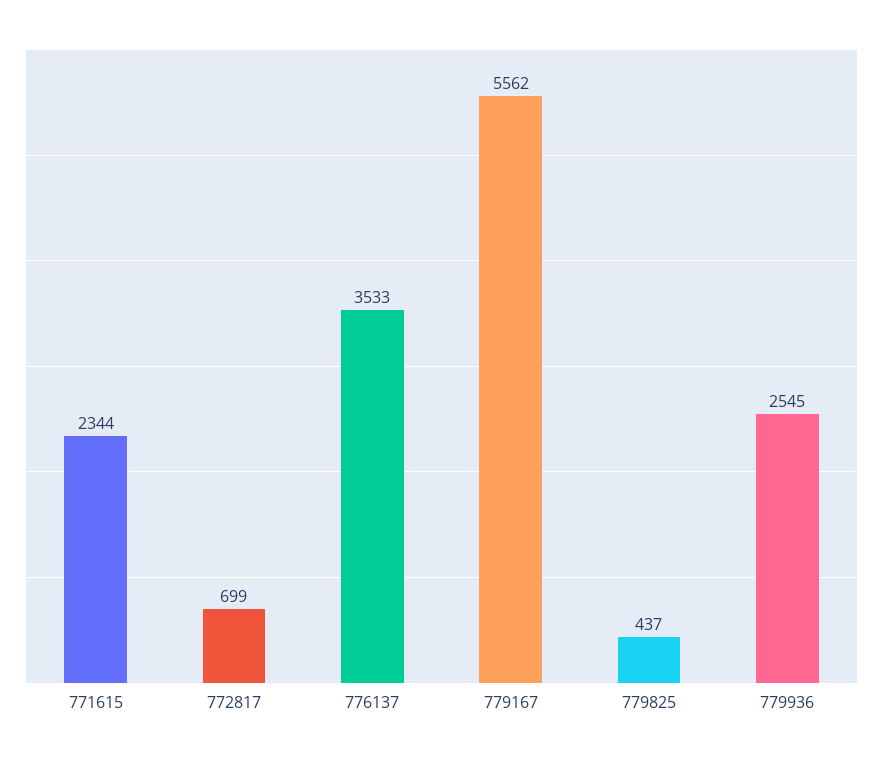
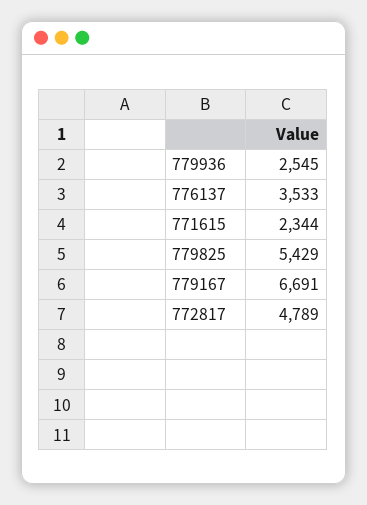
772817: 699 -> 4789
779167: 5562 -> 6691
779825: 437 -> 5429

